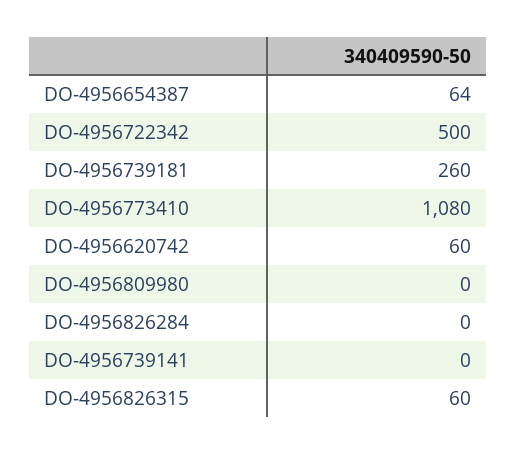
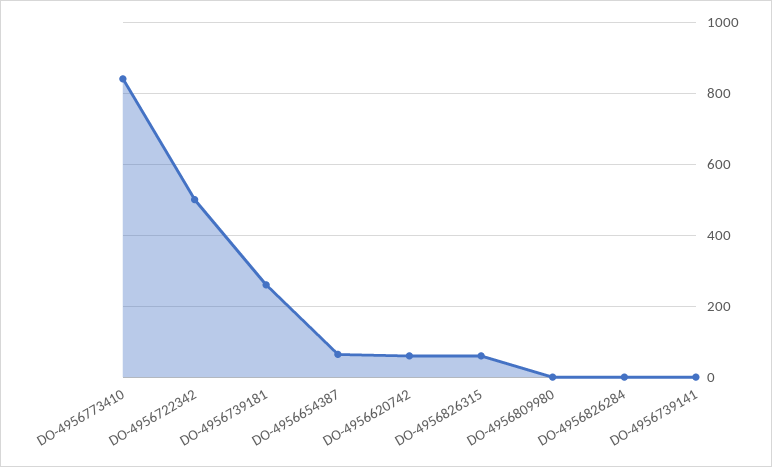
DO-4956773410: 1080 -> 840

